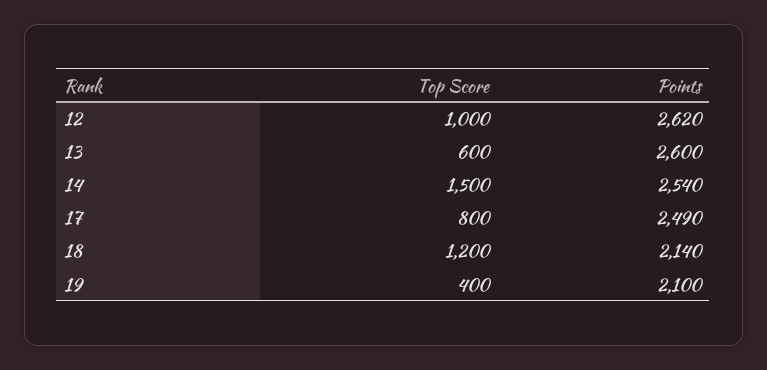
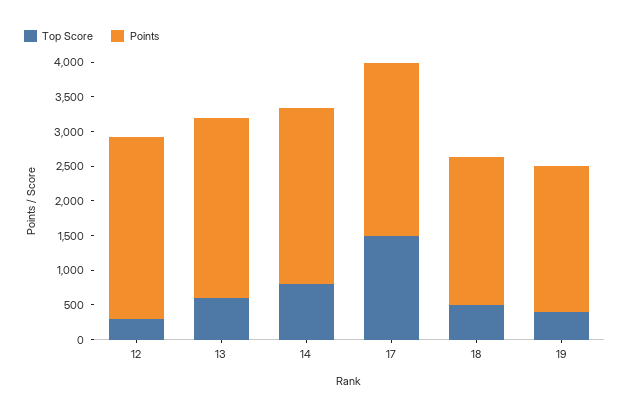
Top Score, 12: 1000 -> 250
Top Score, 14: 1500 -> 750
Top Score, 17: 800 -> 1500
Top Score, 18: 1200 -> 500

